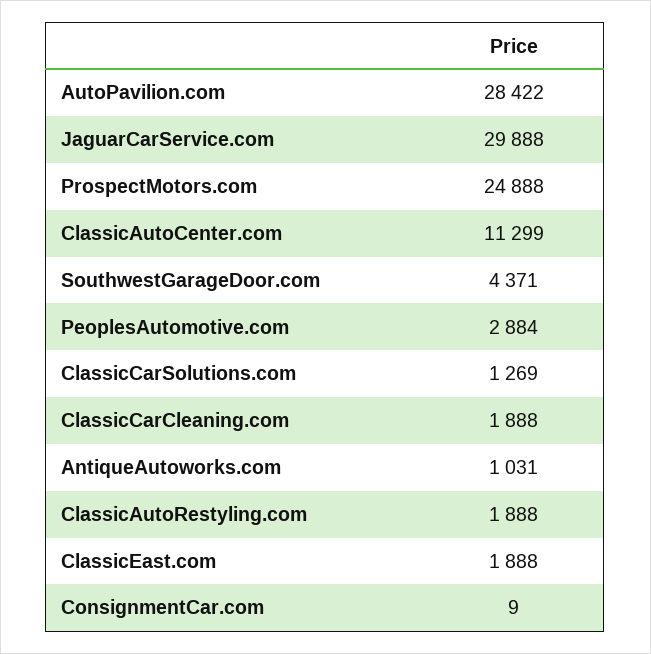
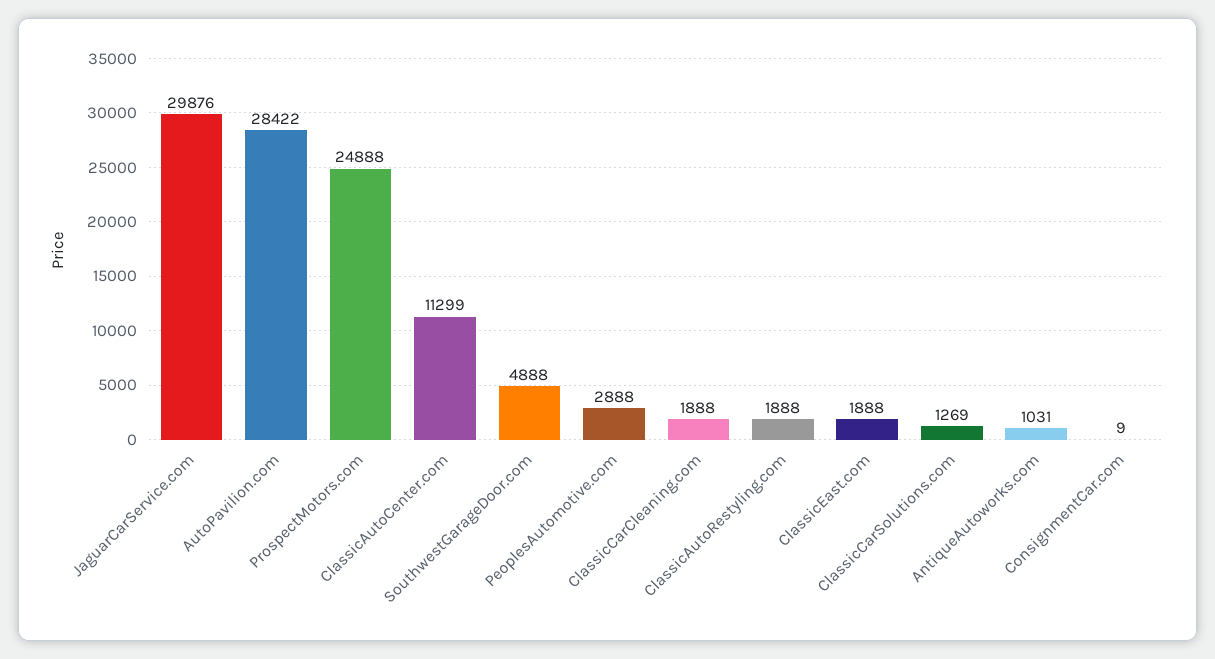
JaguarCarService.com: 29888 -> 29876
SouthwestGarageDoor.com: 4371 -> 4888
PeoplesAutomotive.com: 2884 -> 2888

